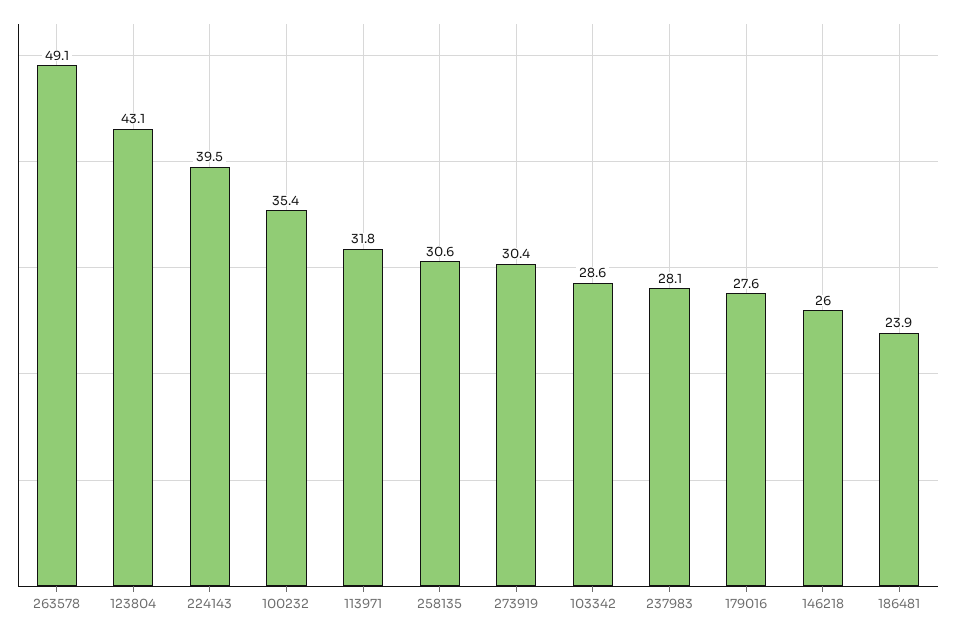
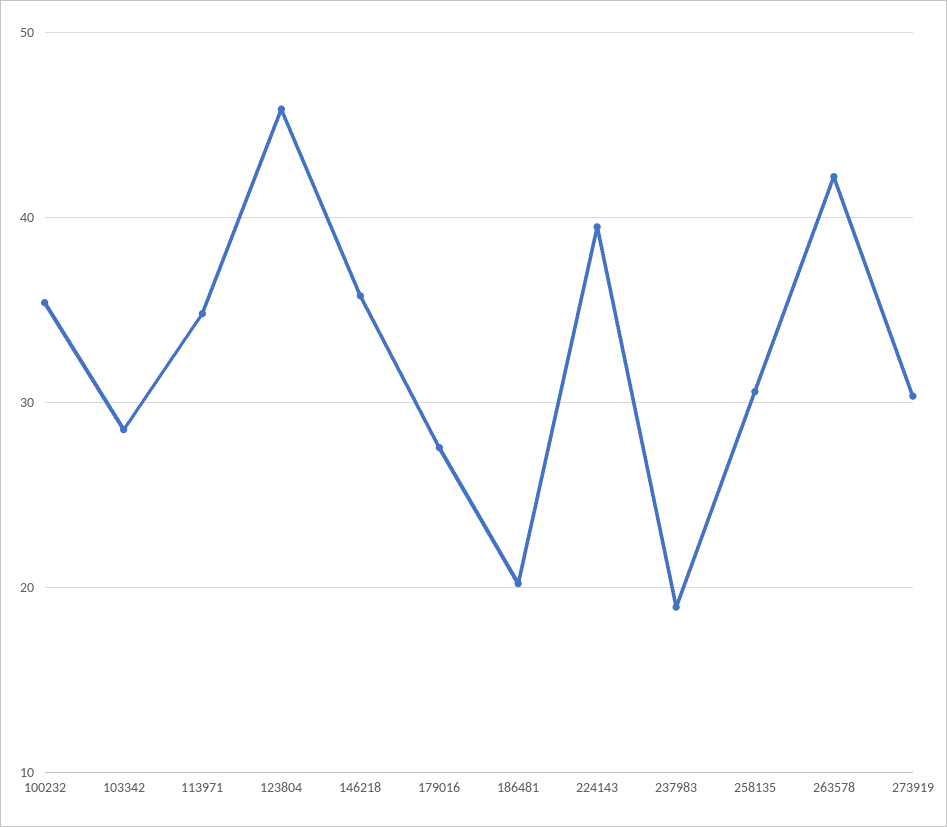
263578: 49.1 -> 42
123804: 43.1 -> 46
113971: 31.8 -> 35
237983: 28.1 -> 19
146218: 26 -> 36
186481: 23.9 -> 20

